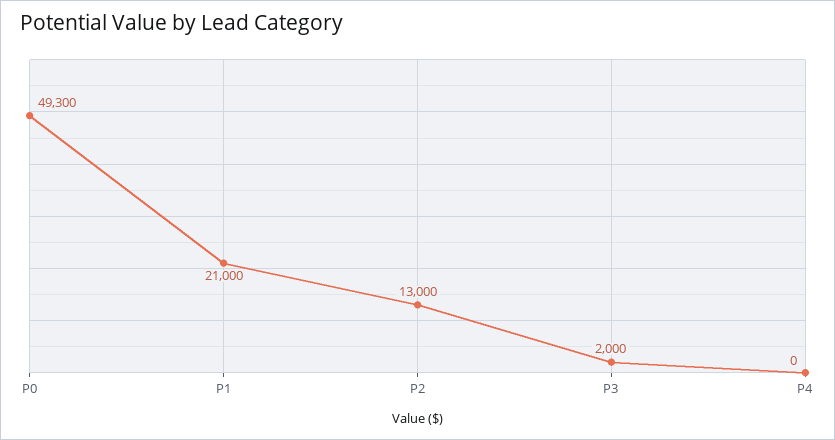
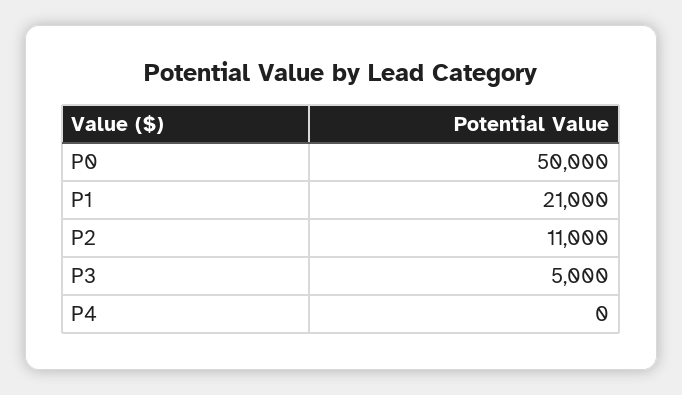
P0: 49300 -> 50000
P2: 13000 -> 11000
P3: 2000 -> 5000

